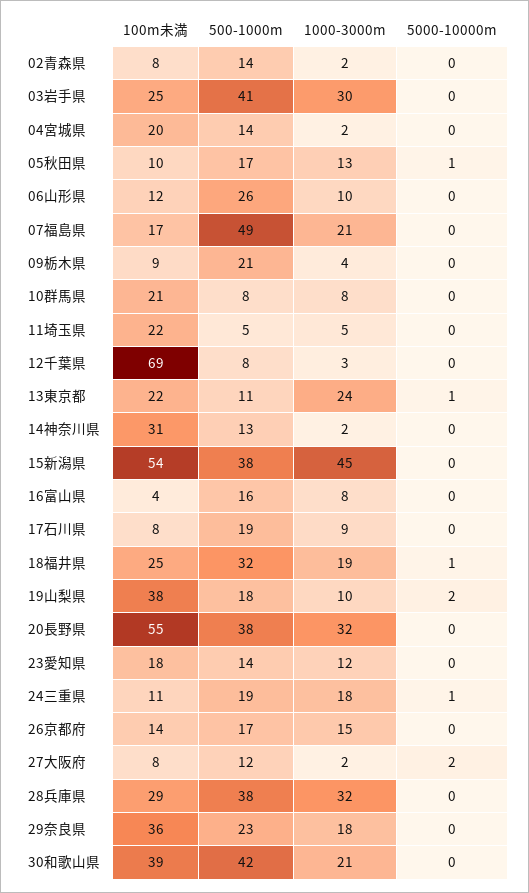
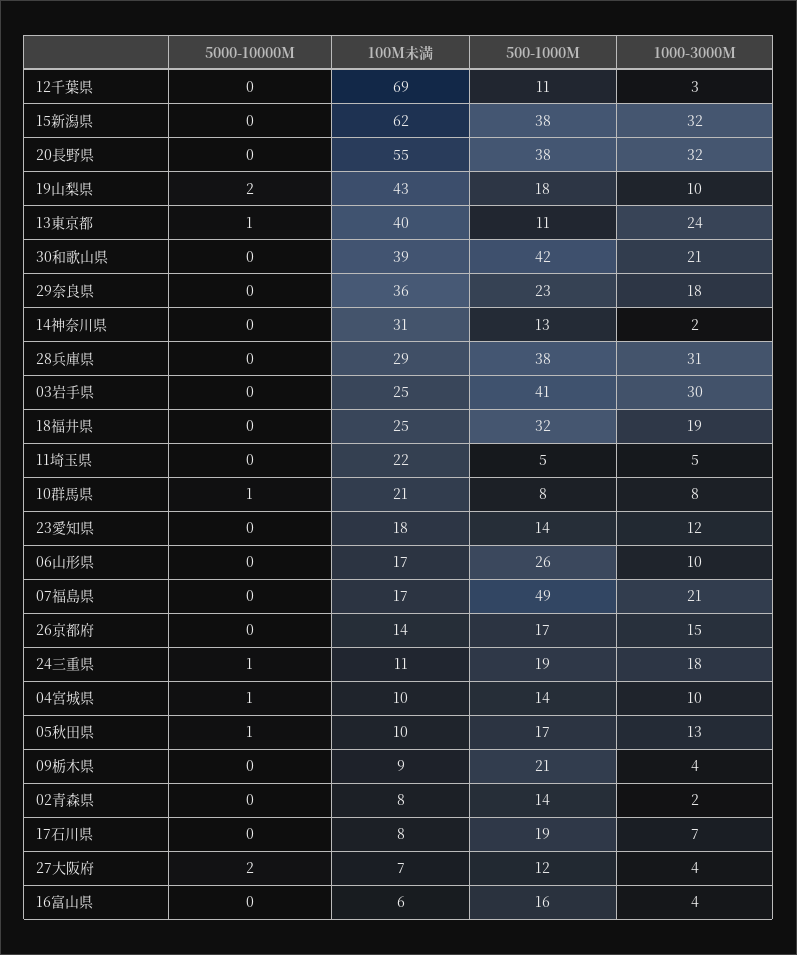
100m未満, 04宮城県: 20 -> 10
1000-3000m, 04宮城県: 2 -> 10
5000-10000m, 04宮城県: 0 -> 1
100m未満, 06山形県: 12 -> 17
5000-10000m, 10群馬県: 0 -> 1
500-1000m, 12千葉県: 8 -> 11
100m未満, 13東京都: 22 -> 40
100m未満, 15新潟県: 54 -> 62
1000-3000m, 15新潟県: 45 -> 32
100m未満, 16富山県: 4 -> 6
1000-3000m, 16富山県: 8 -> 4
1000-3000m, 17石川県: 9 -> 7
5000-10000m, 18福井県: 1 -> 0
100m未満, 19山梨県: 38 -> 43
100m未満, 27大阪府: 8 -> 7
1000-3000m, 27大阪府: 2 -> 4
1000-3000m, 28兵庫県: 32 -> 31

